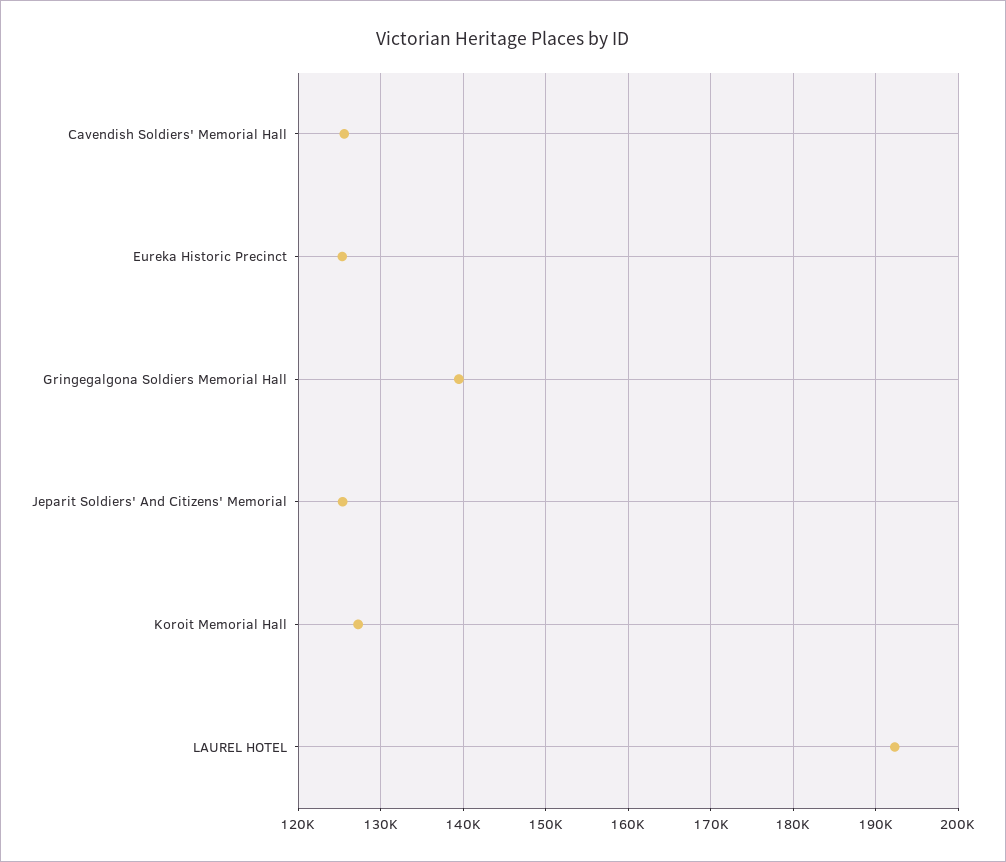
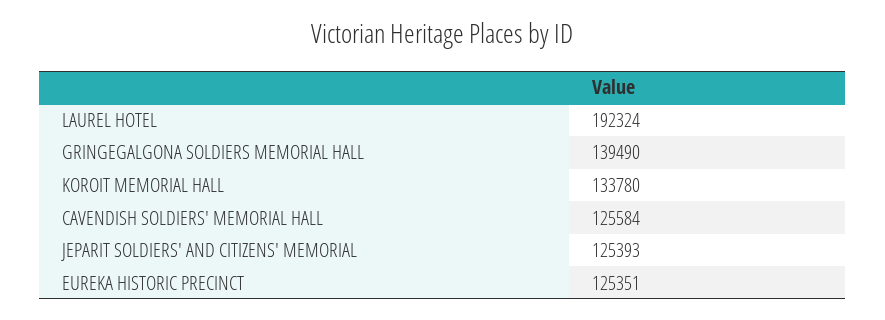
Koroit Memorial Hall: 127000 -> 133780

